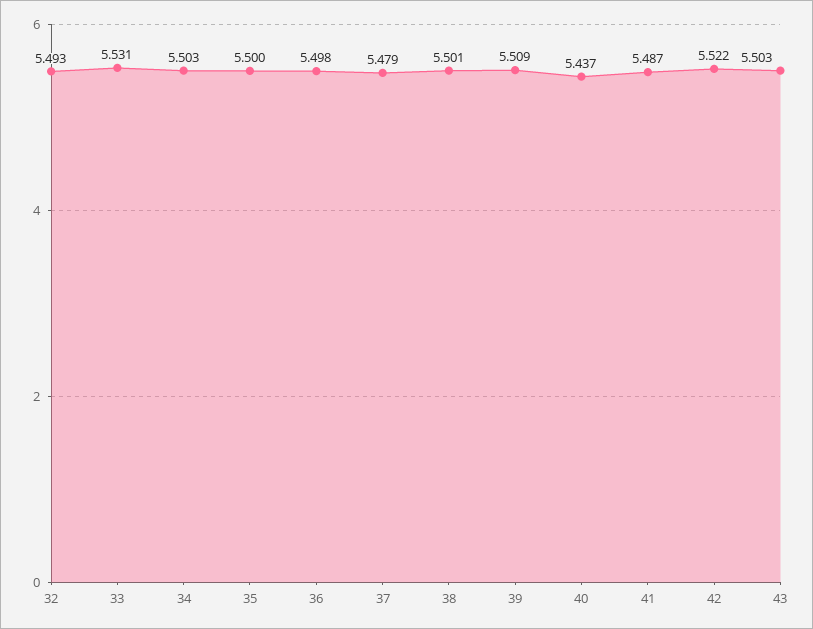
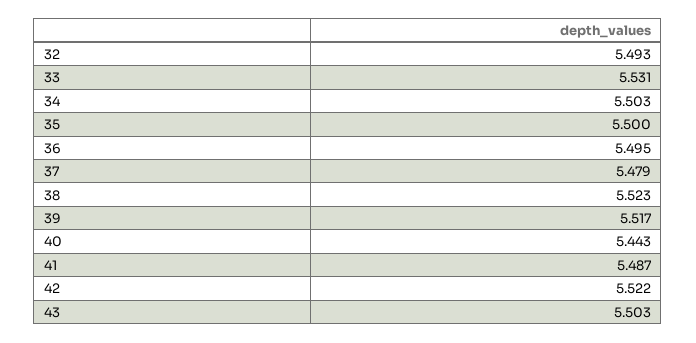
36: 5.498 -> 5.495
38: 5.501 -> 5.523
39: 5.509 -> 5.517
40: 5.437 -> 5.443

